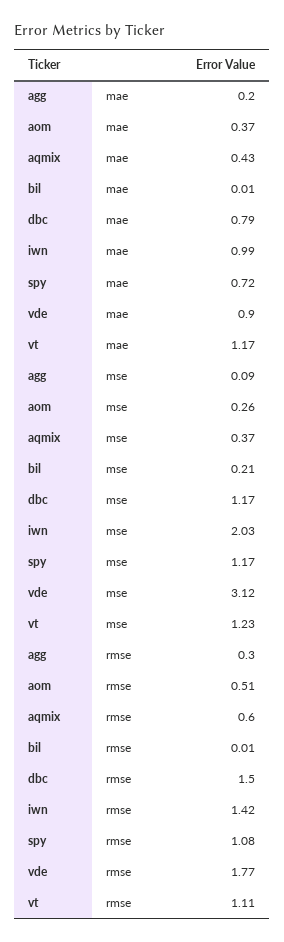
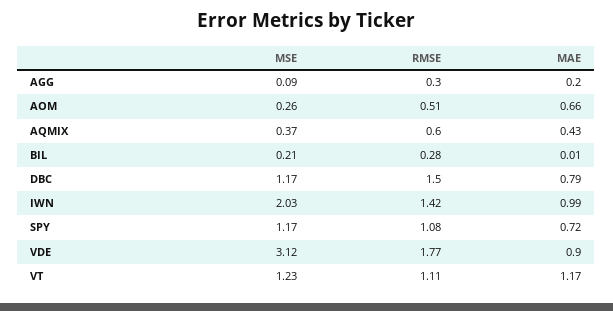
aom, mae: 0.37 -> 0.66
bil, rmse: 0.01 -> 0.28

